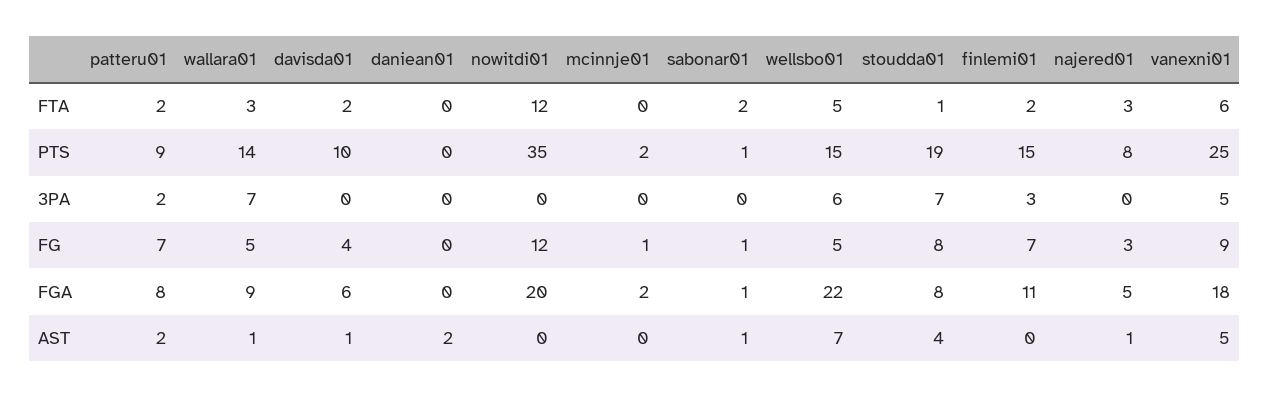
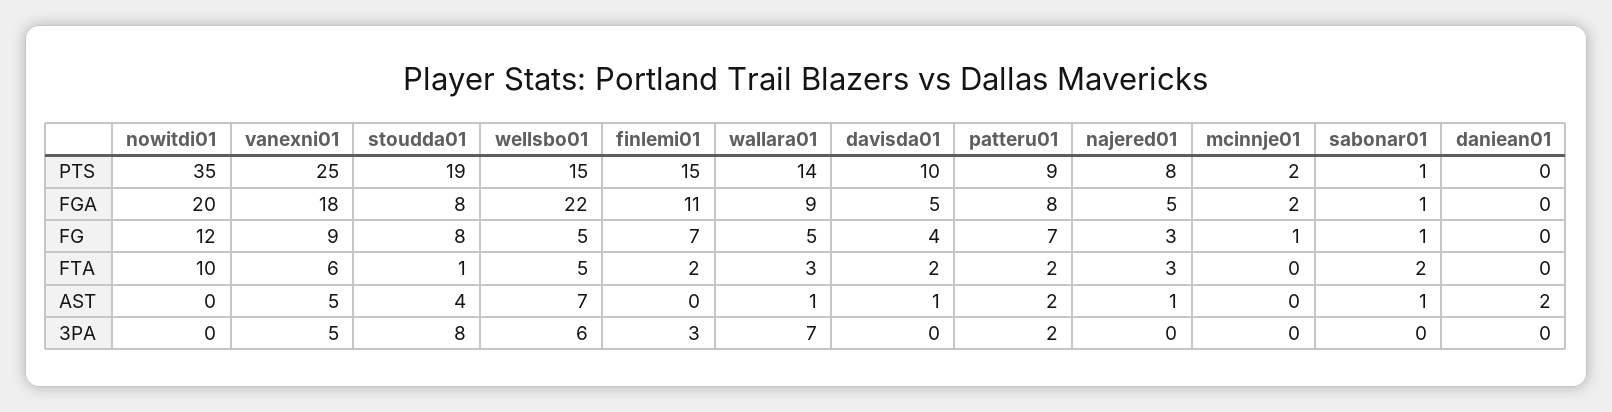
nowitdi01, FTA: 12 -> 10
stoudda01, 3PA: 7 -> 8
davisda01, FGA: 6 -> 5

